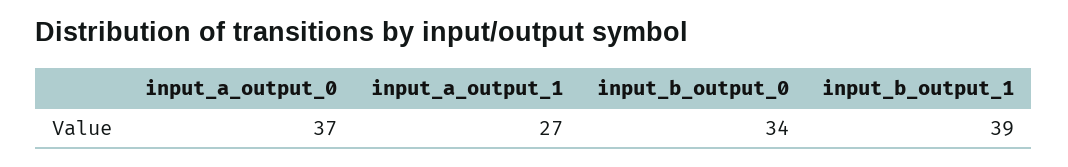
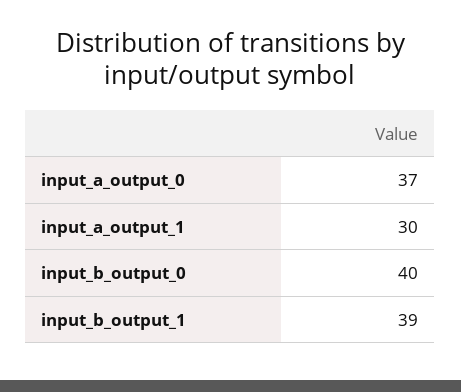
input_a_output_1: 27 -> 30
input_b_output_0: 34 -> 40

